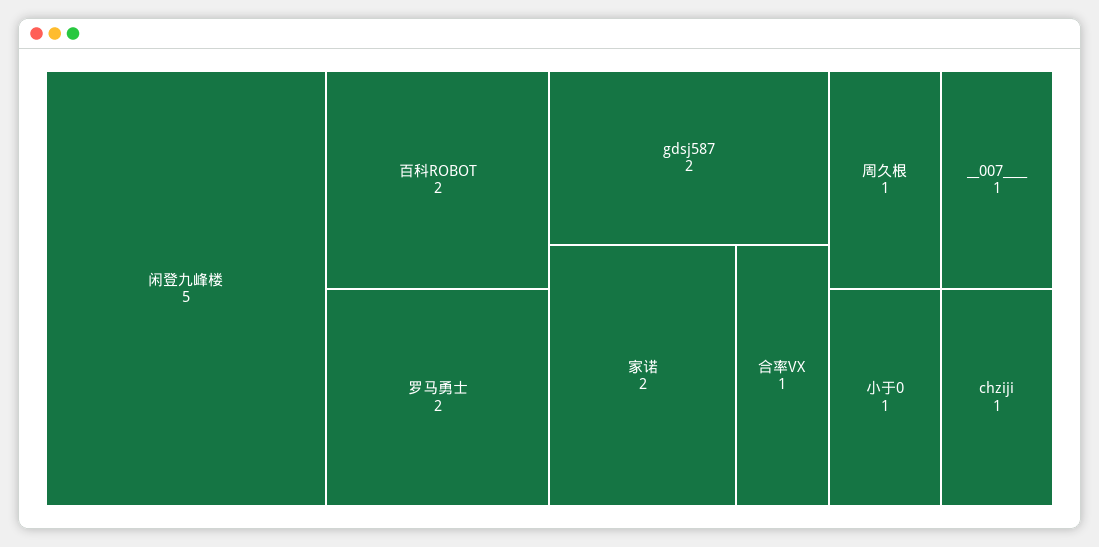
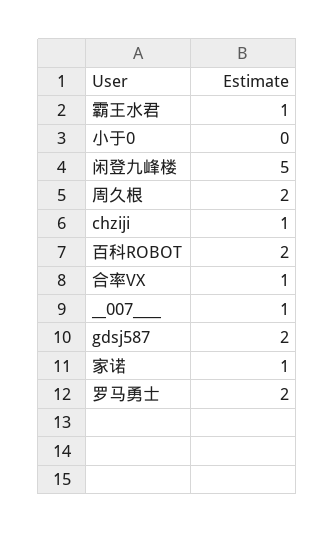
家诺: 2 -> 1
周久根: 1 -> 2
小于0: 1 -> 0
霸王水君: none -> 1

